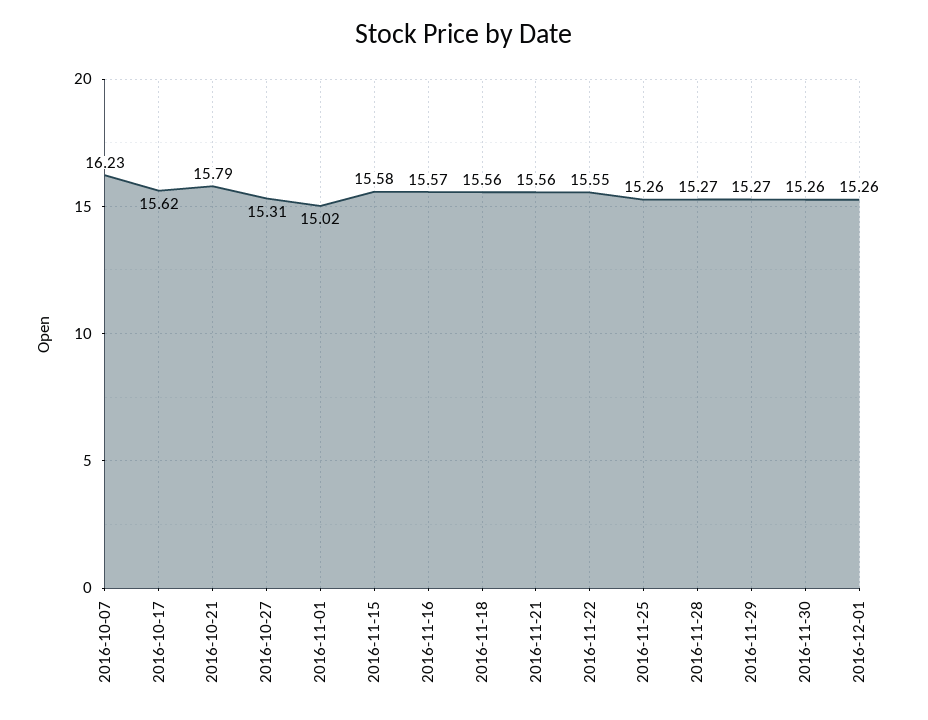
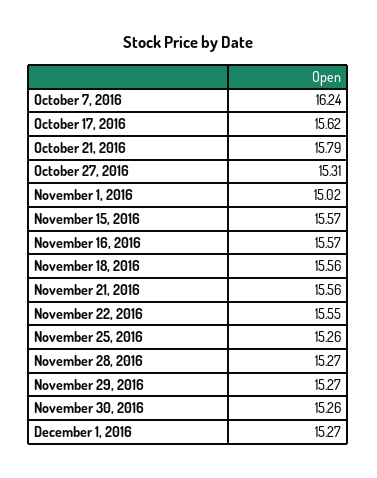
2016-10-07: 16.23 -> 16.24
2016-11-15: 15.58 -> 15.57
2016-12-01: 15.26 -> 15.27

